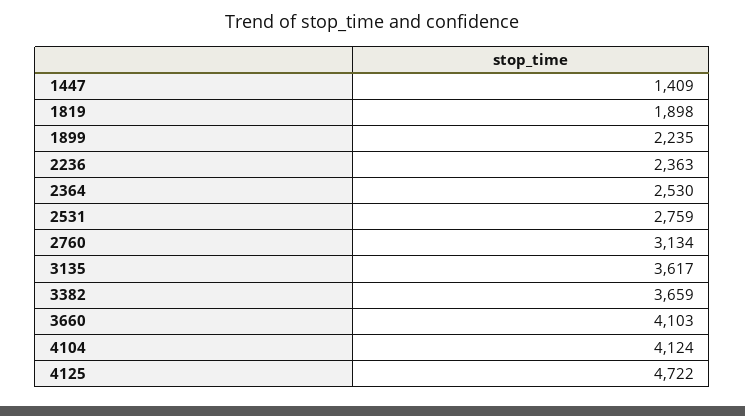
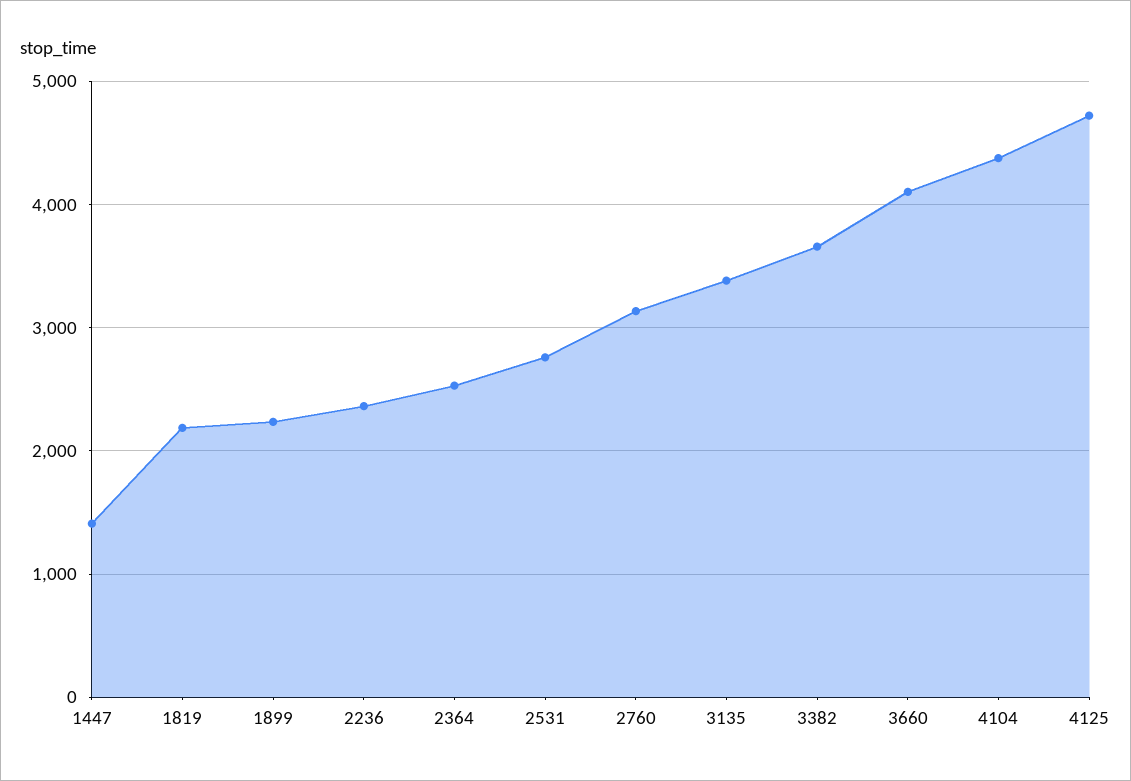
1819: 1898 -> 2200
3135: 3617 -> 3400
4104: 4124 -> 4400

